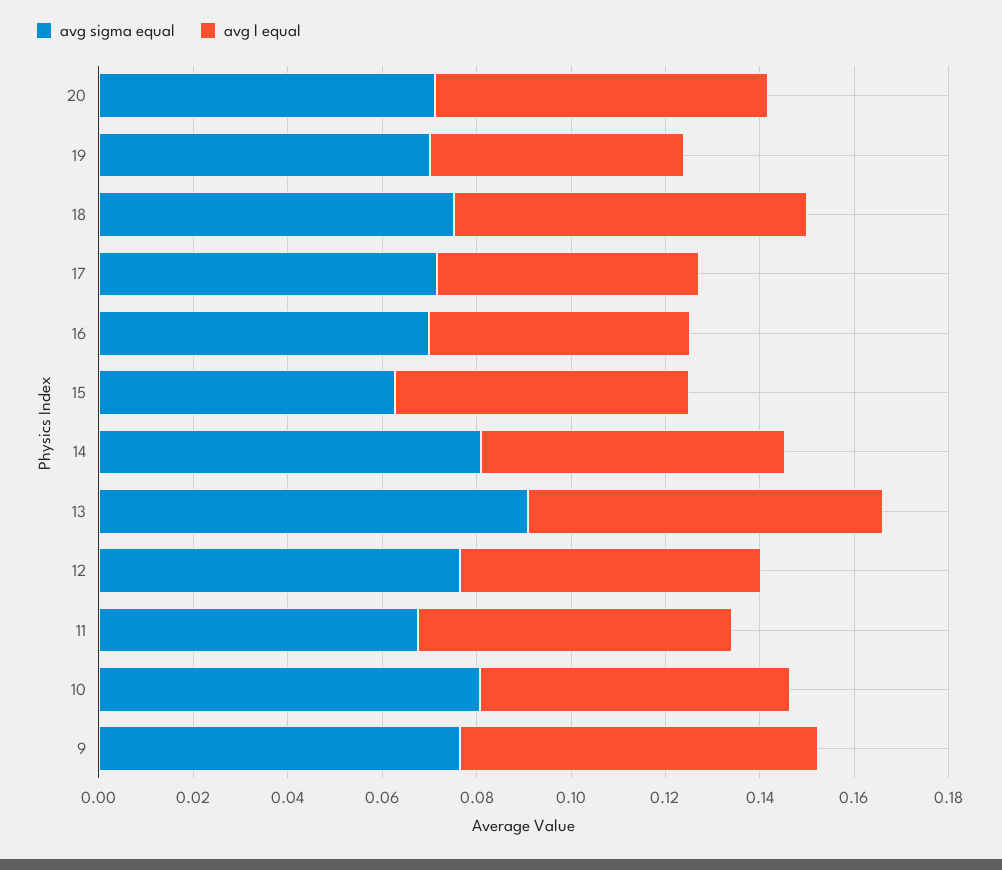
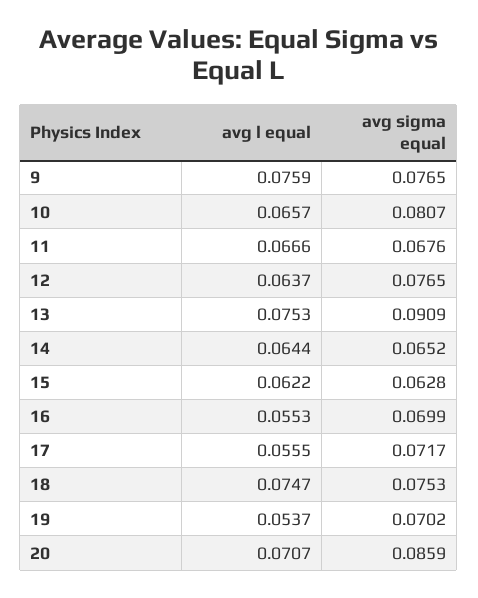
avg sigma equal, 20: 0.07 -> 0.0859
avg sigma equal, 14: 0.08 -> 0.0652

